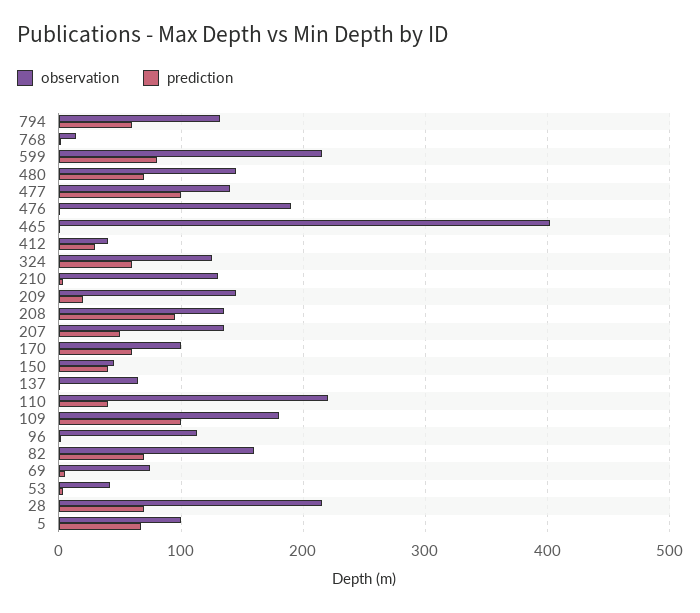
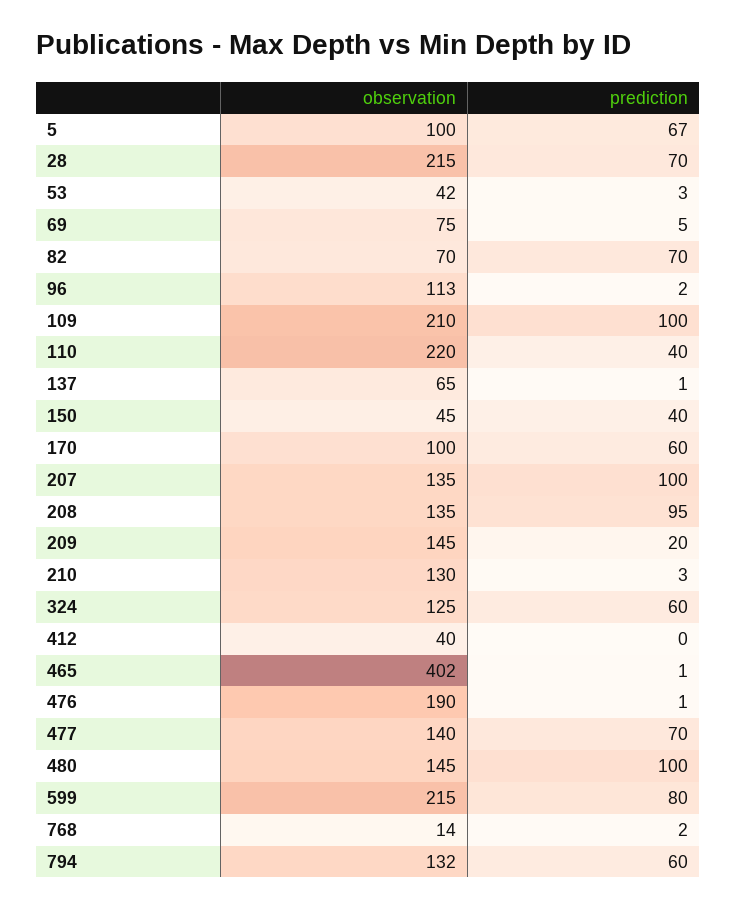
prediction, 480: 70 -> 100
prediction, 477: 100 -> 70
prediction, 412: 30 -> 0
prediction, 207: 50 -> 100
observation, 109: 180 -> 210
observation, 82: 160 -> 70

